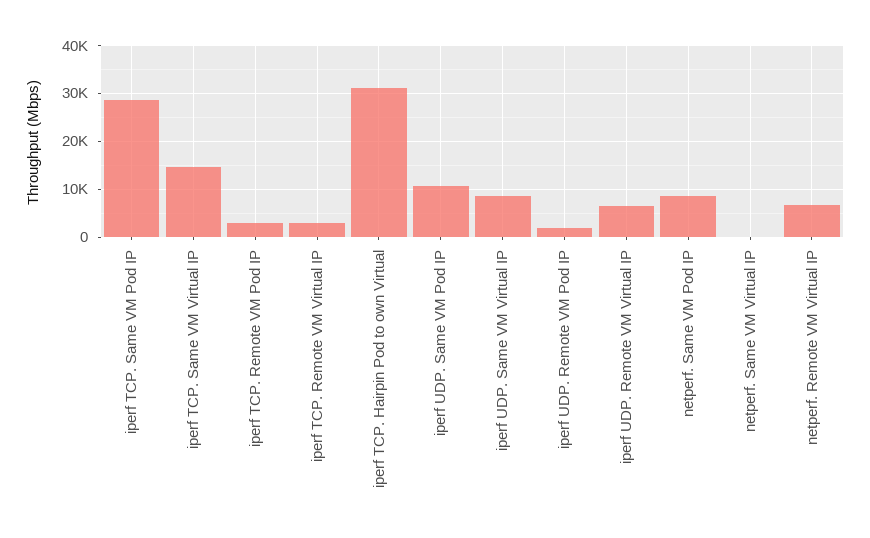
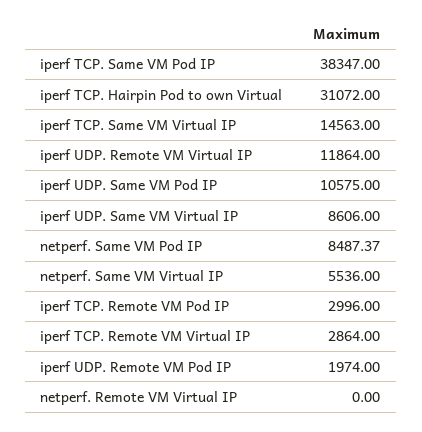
iperf TCP. Same VM Pod IP: 28000 -> 38347
iperf UDP. Remote VM Virtual IP: 6000 -> 11864
netperf. Same VM Virtual IP: 0 -> 5536
netperf. Remote VM Virtual IP: 6000 -> 0

